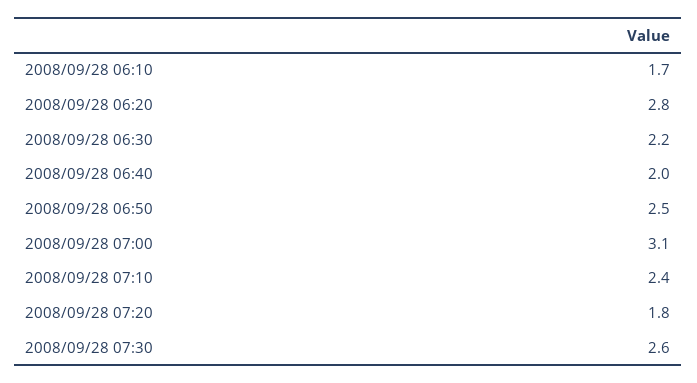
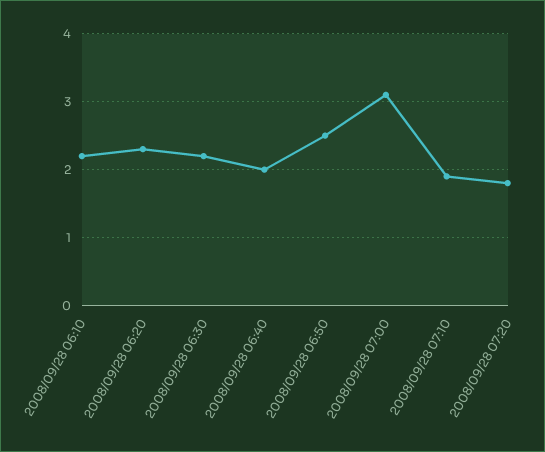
2008/09/28 06:10: 1.7 -> 2.2
2008/09/28 06:20: 2.8 -> 2.3
2008/09/28 07:10: 2.4 -> 1.9
2008/09/28 07:30: 2.6 -> none

